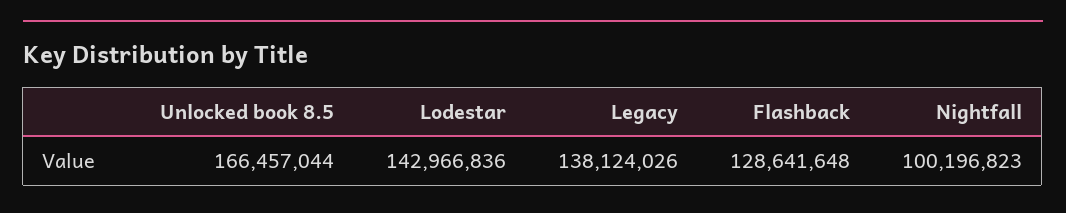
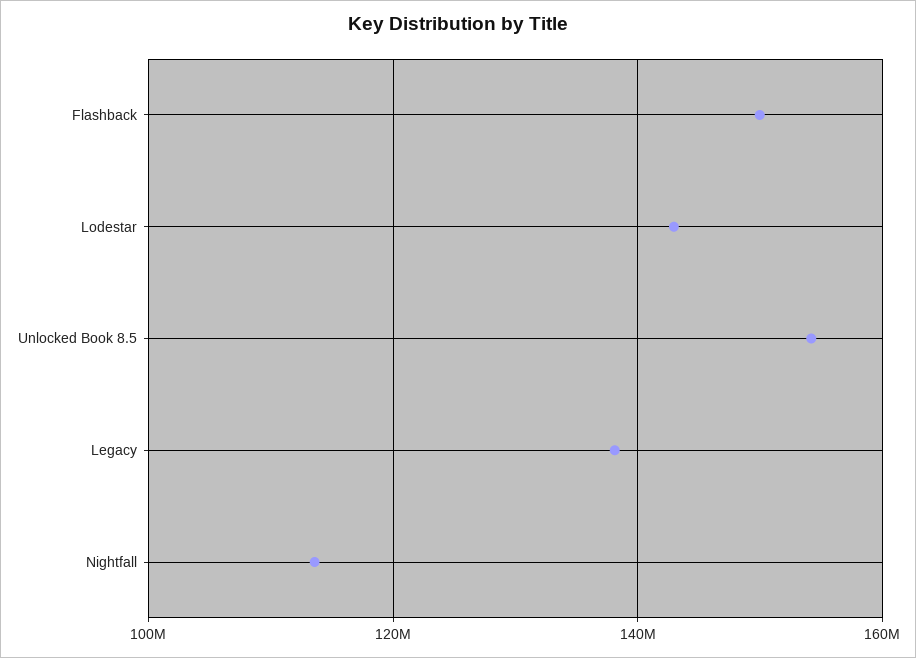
Unlocked book 8.5: 166457044 -> 154000000
Flashback: 128641648 -> 150000000
Nightfall: 100196823 -> 114000000

